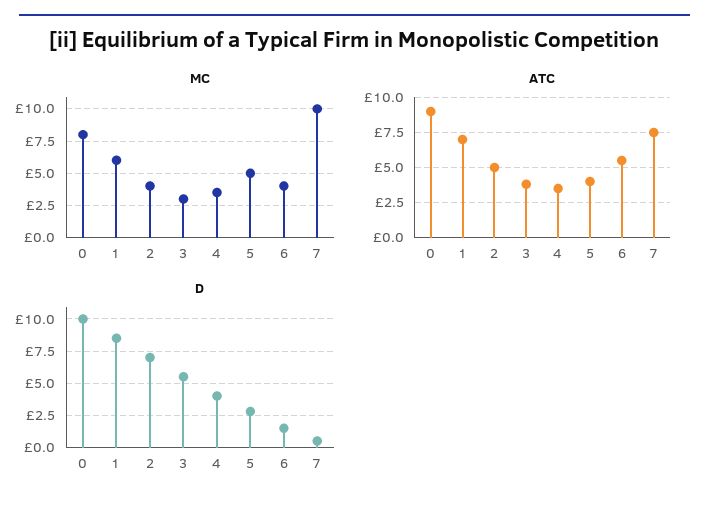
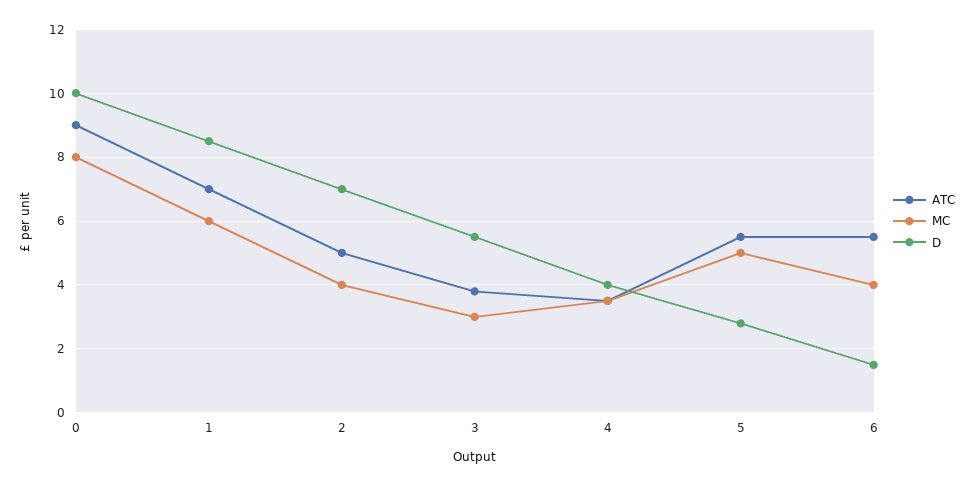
MC, 7: 10 -> none
ATC, 5: 4 -> 5.5
ATC, 7: 7.5 -> none
D, 7: 0.5 -> none

